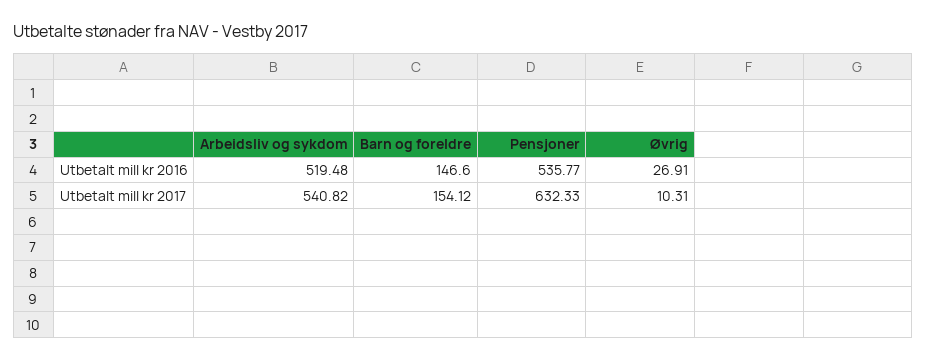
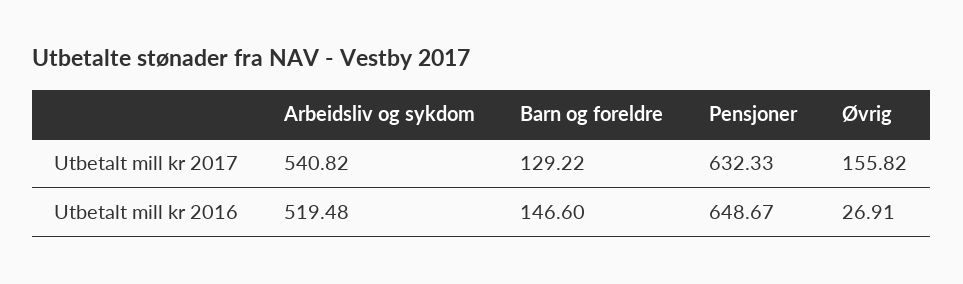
Pensjoner, Utbetalt mill kr 2016: 535.77 -> 648.67
Barn og foreldre, Utbetalt mill kr 2017: 154.12 -> 129.22
Øvrig, Utbetalt mill kr 2017: 10.31 -> 155.82

